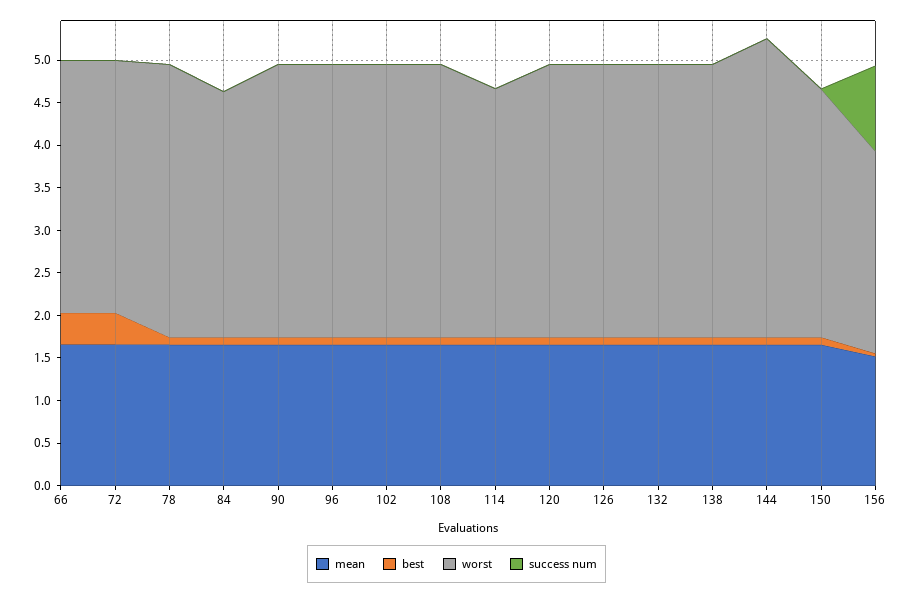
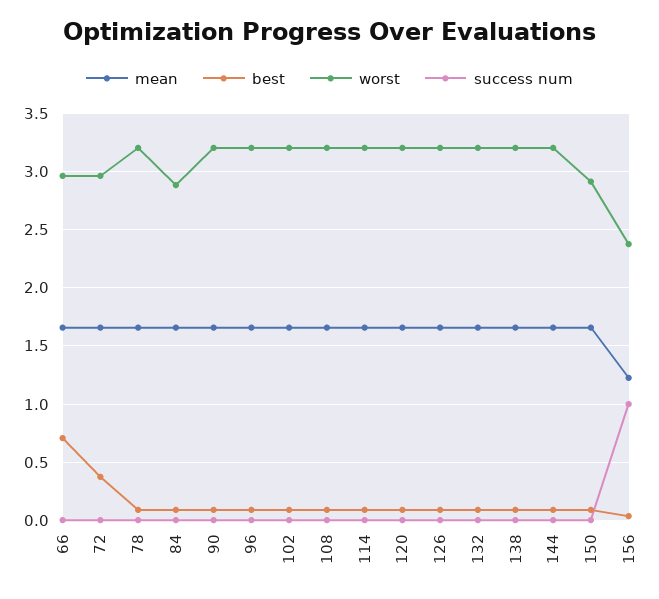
best, 66: 0.4 -> 0.7
worst, 114: 2.9 -> 3.2
worst, 144: 3.5 -> 3.2
mean, 156: 1.5 -> 1.2

